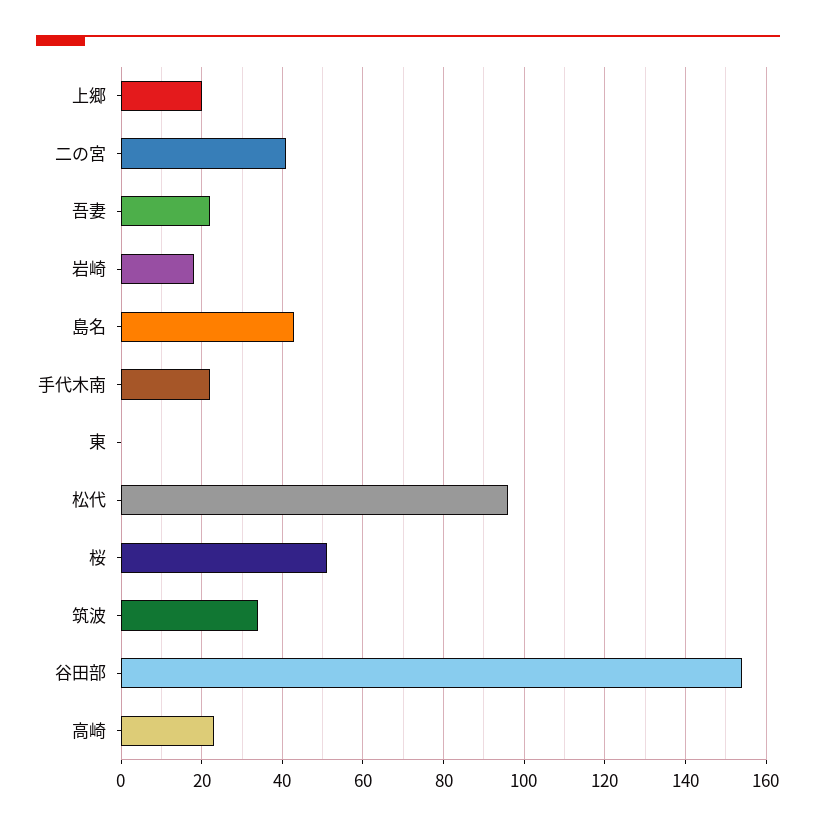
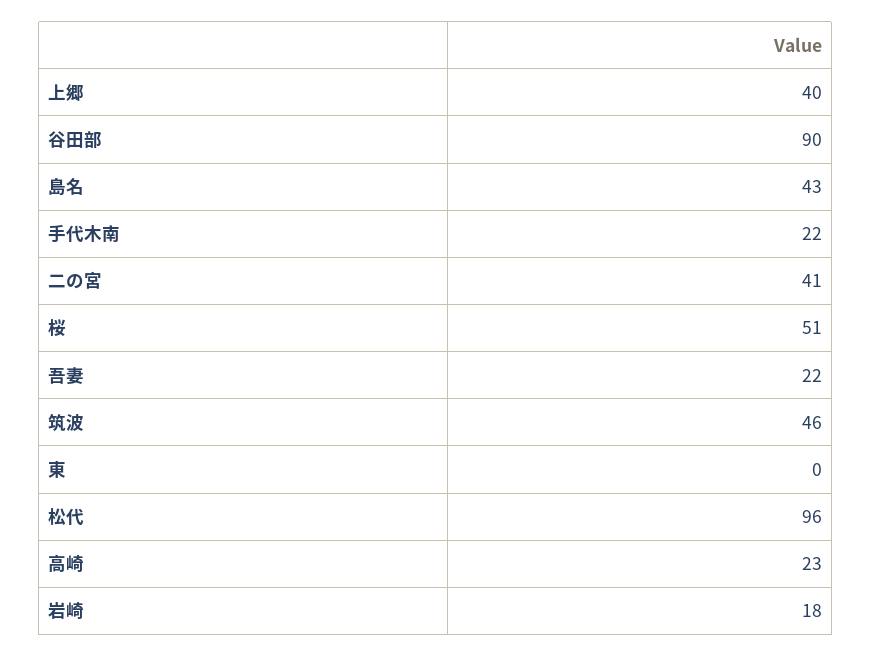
上郷: 20 -> 40
筑波: 35 -> 46
谷田部: 155 -> 90

